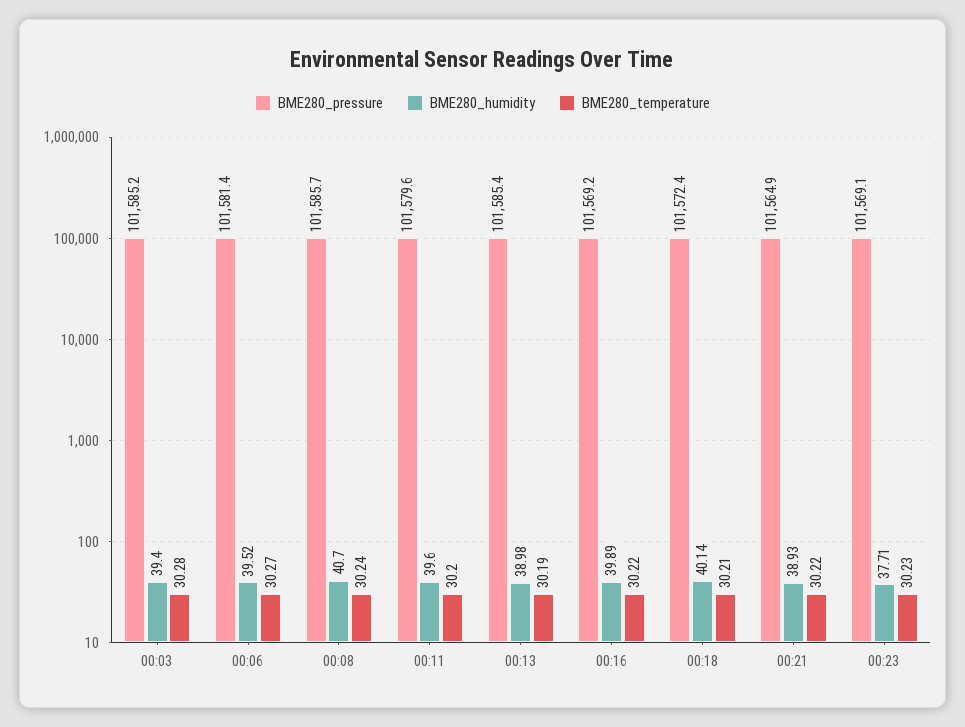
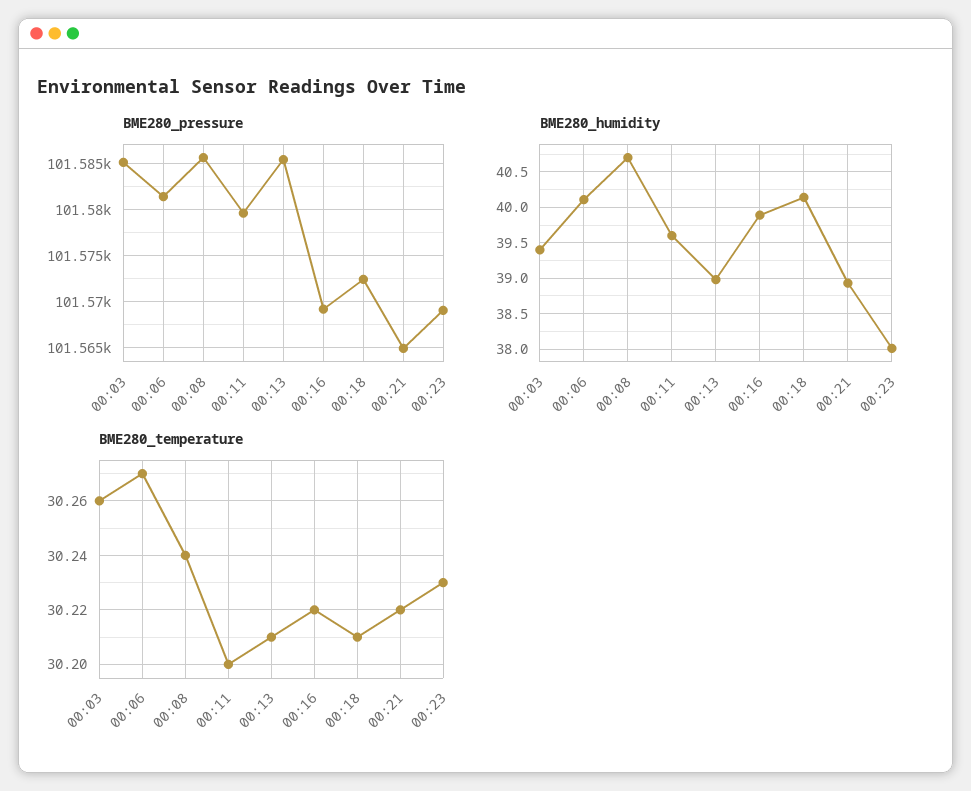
BME280_temperature, 00:03: 30.28 -> 30.26
BME280_humidity, 00:06: 39.52 -> 40.1
BME280_temperature, 00:13: 30.19 -> 30.21
BME280_humidity, 00:23: 37.71 -> 38

